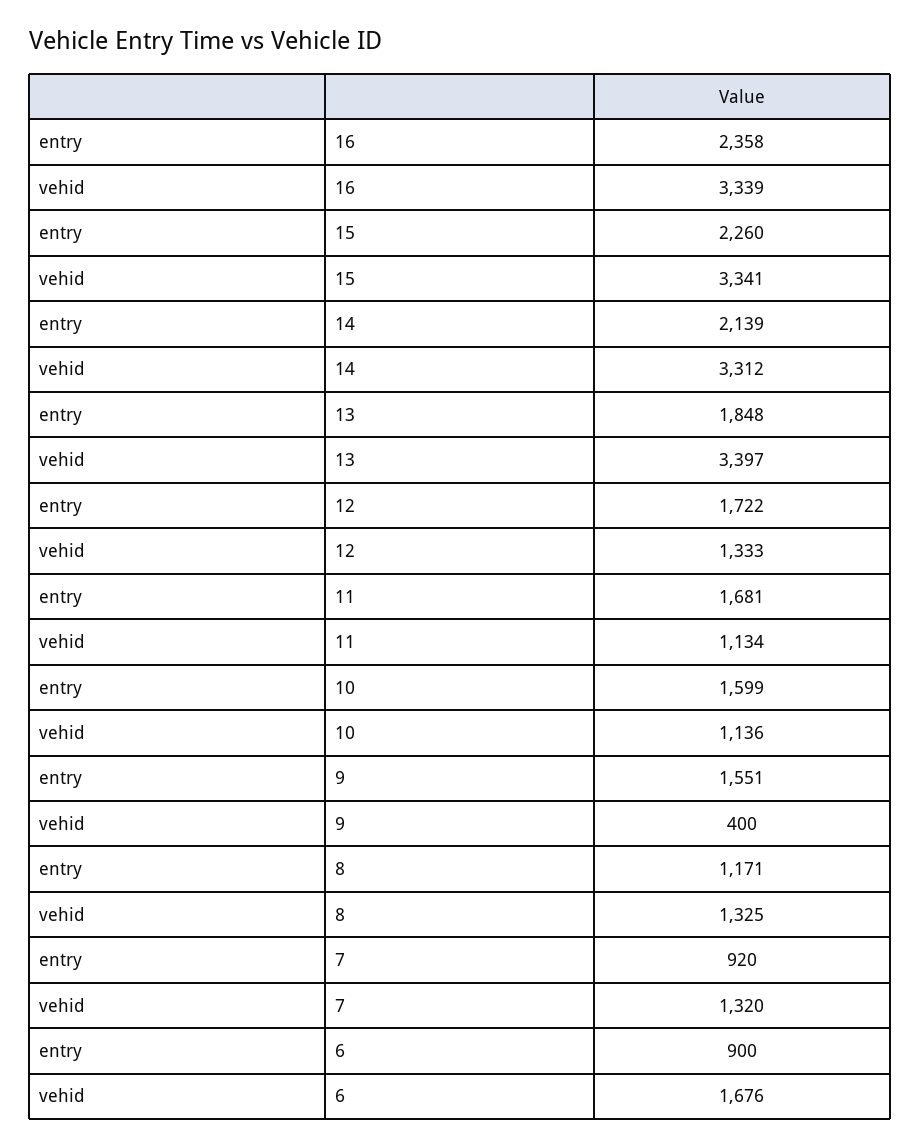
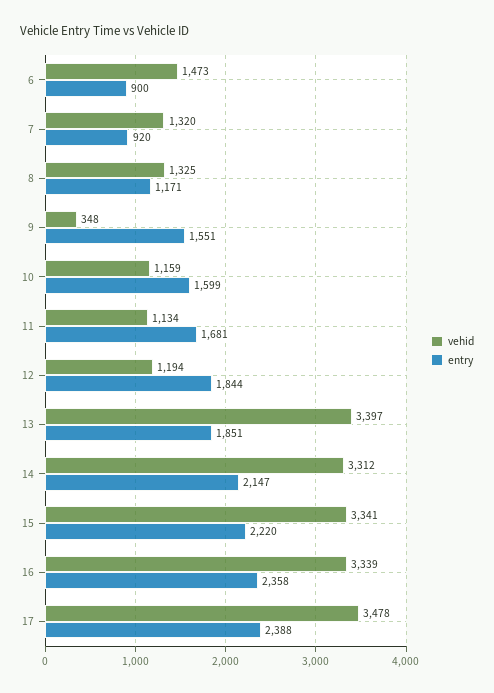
entry, 15: 2260 -> 2220
entry, 14: 2139 -> 2147
entry, 13: 1848 -> 1851
entry, 12: 1722 -> 1844
vehid, 12: 1333 -> 1194
vehid, 10: 1136 -> 1159
vehid, 9: 400 -> 348
vehid, 6: 1676 -> 1473
vehid, 17: none -> 3478
entry, 17: none -> 2388

